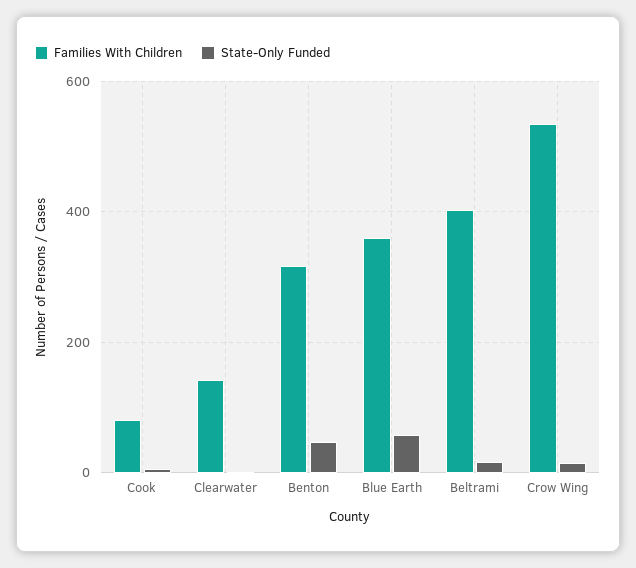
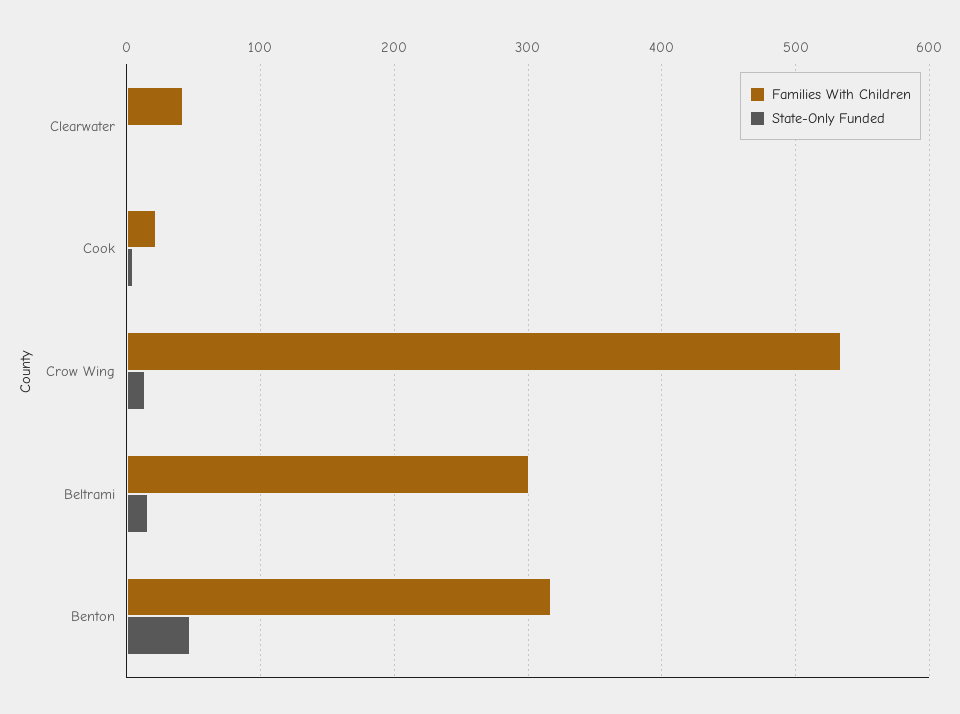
Families With Children, Cook: 80 -> 20
Families With Children, Clearwater: 140 -> 40
Families With Children, Blue Earth: 360 -> none
State-Only Funded, Blue Earth: 60 -> none
Families With Children, Beltrami: 400 -> 300

